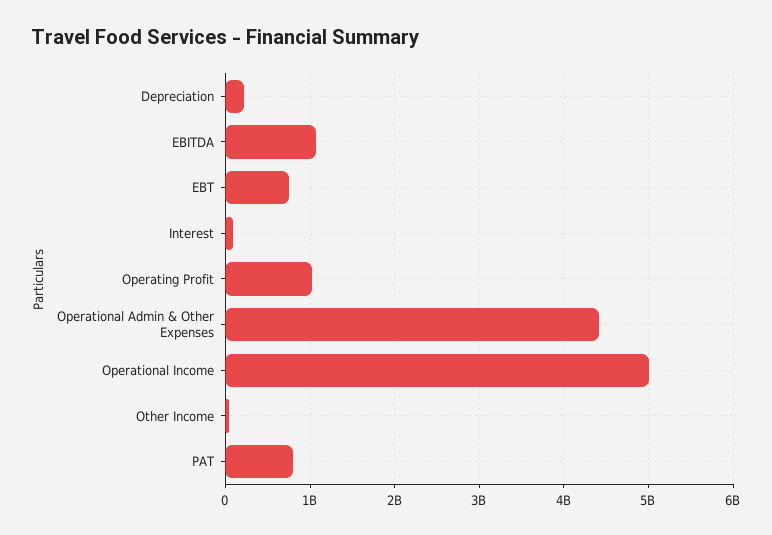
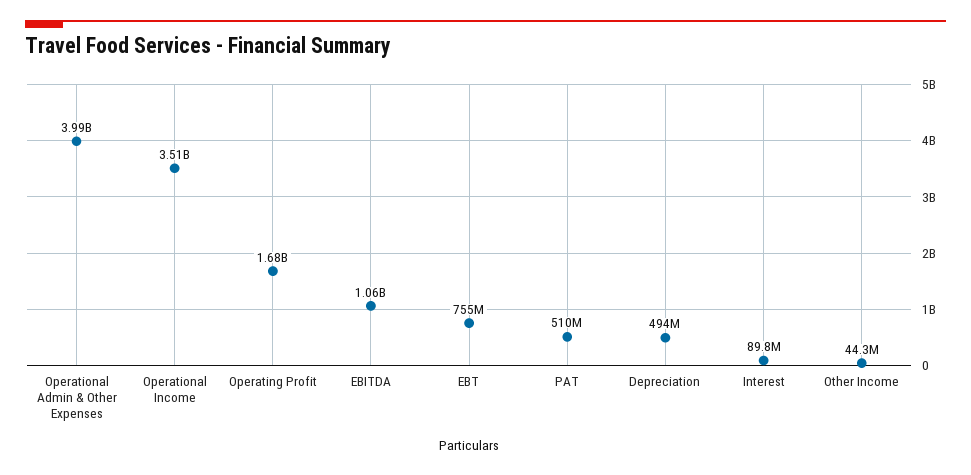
Depreciation: 200000000 -> 494000000
Operating Profit: 1000000000 -> 1680000000
Operational Admin & Other Expenses: 4400000000 -> 3990000000
Operational Income: 5000000000 -> 3510000000
PAT: 800000000 -> 510000000

